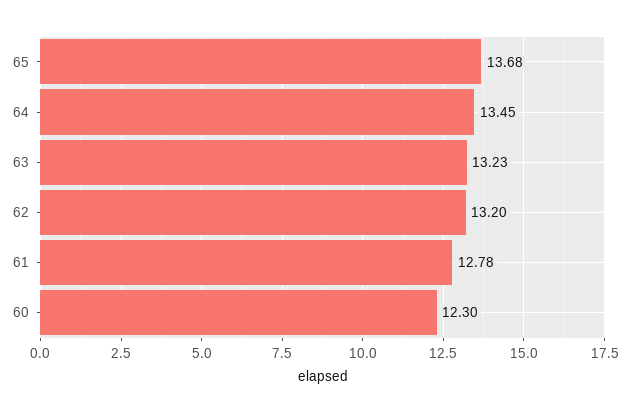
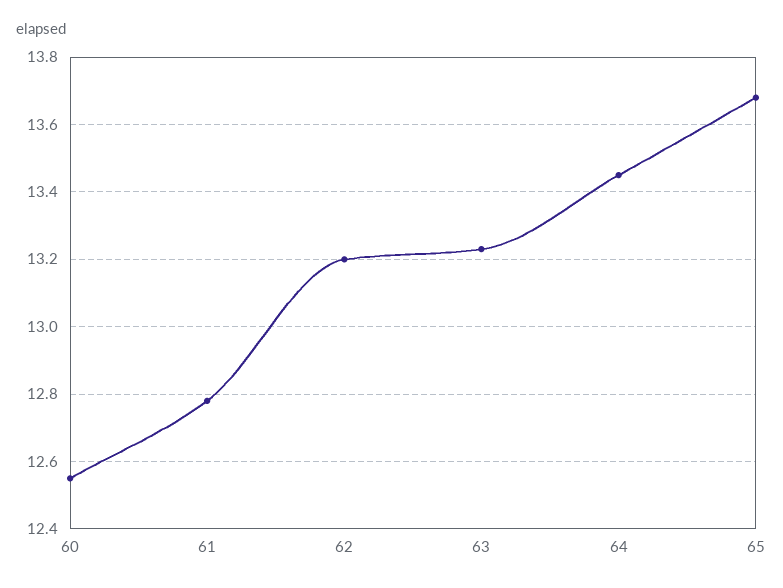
60: 12.3 -> 12.55

